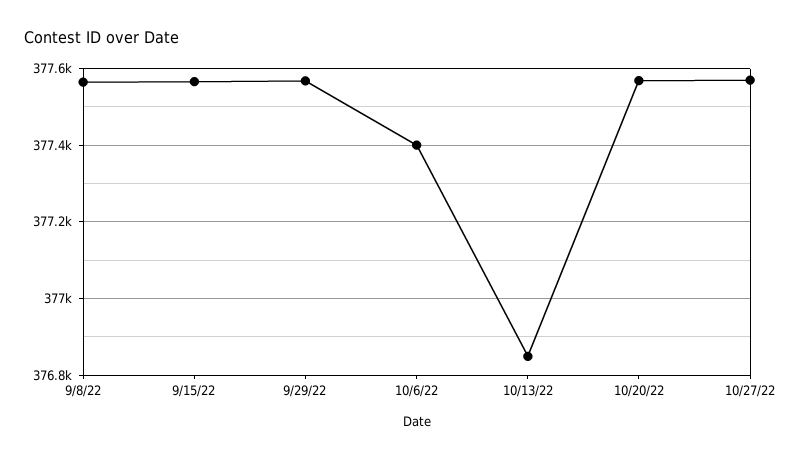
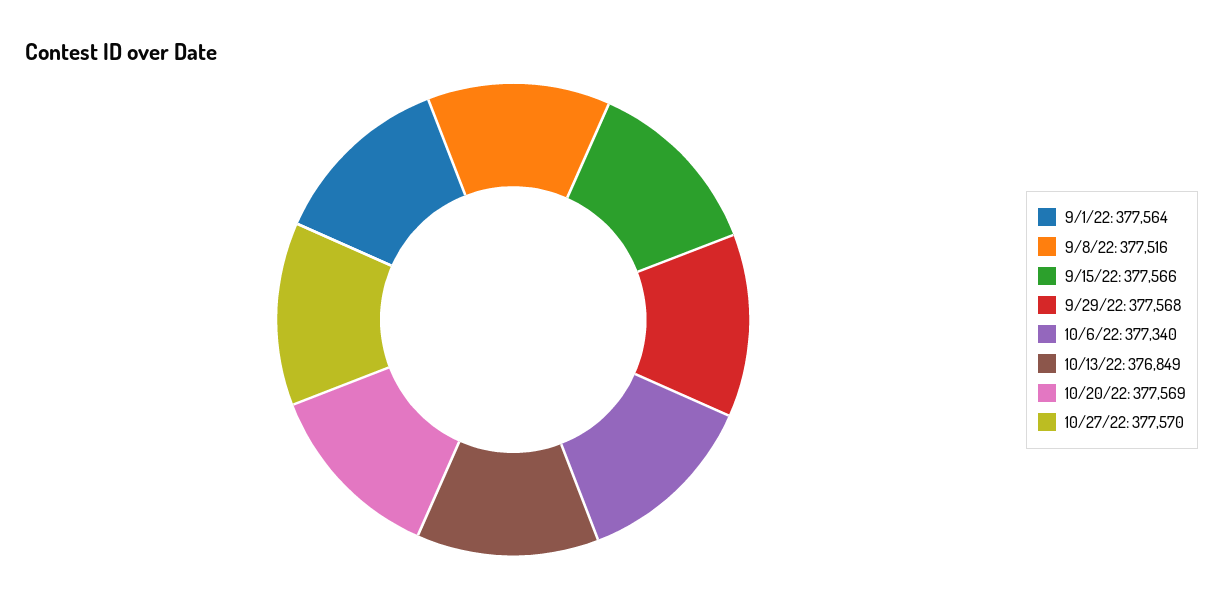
9/8/22: 377560 -> 377516
10/6/22: 377400 -> 377340
9/1/22: none -> 377564

